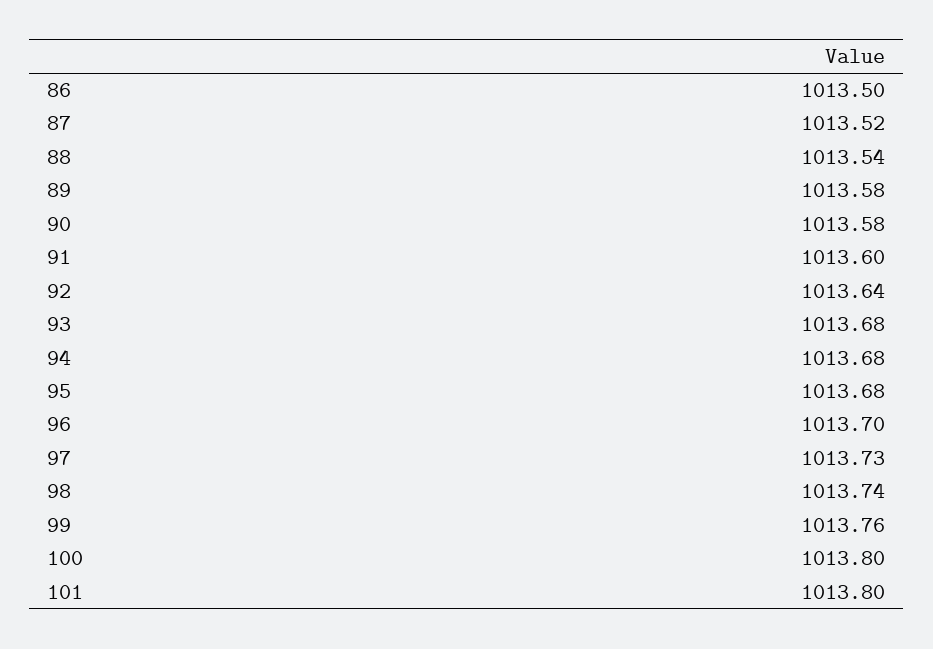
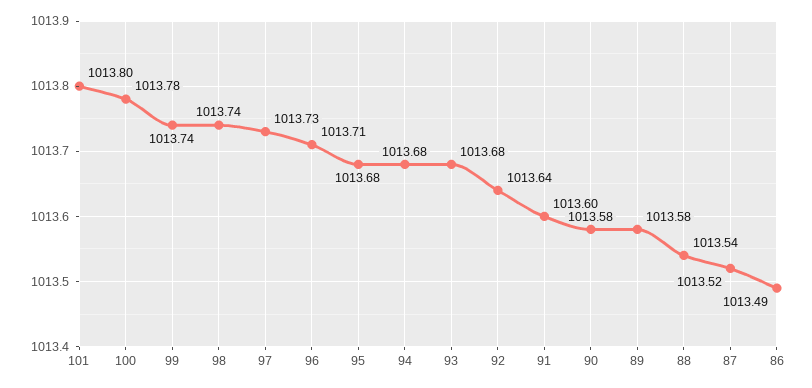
86: 1013.5 -> 1013.49
96: 1013.7 -> 1013.71
99: 1013.76 -> 1013.74
100: 1013.8 -> 1013.78

